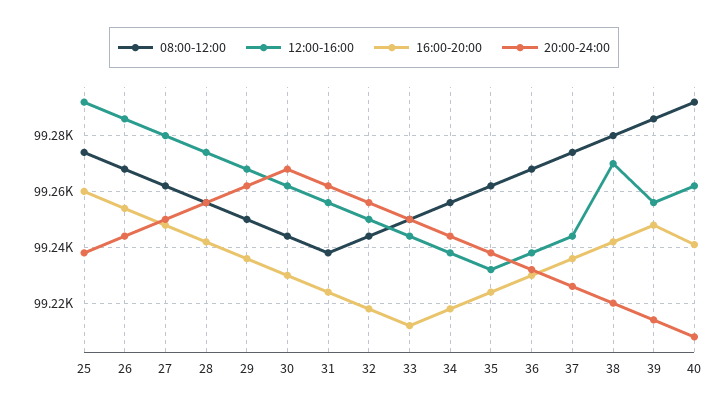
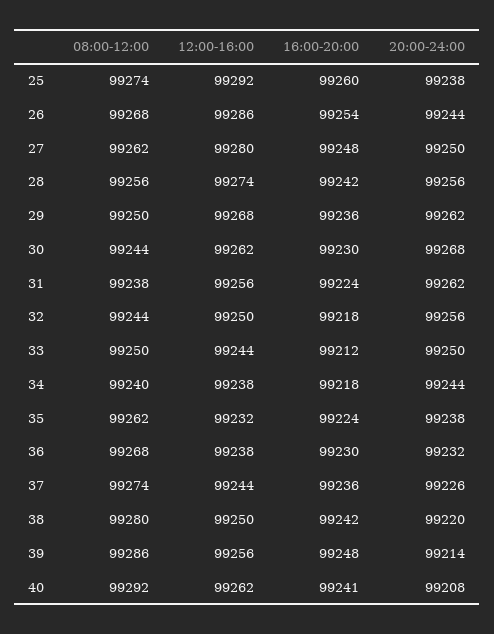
08:00-12:00, 34: 99255 -> 99240
12:00-16:00, 38: 99270 -> 99250

